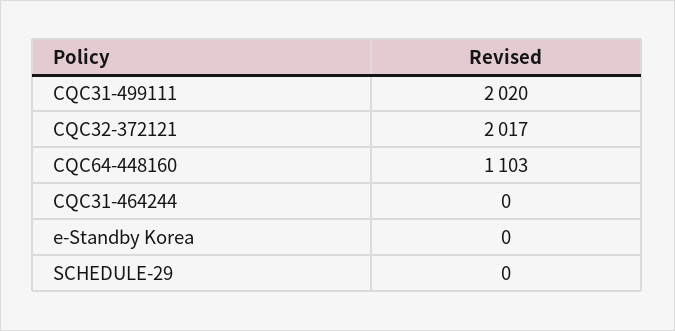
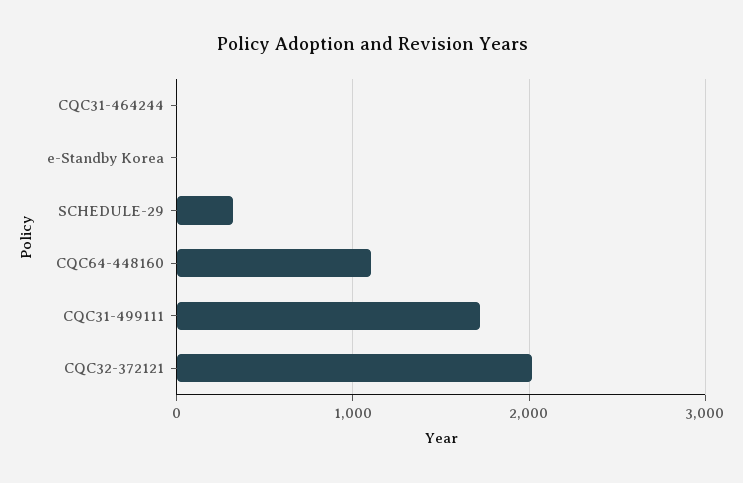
CQC31-499111: 2020 -> 1700
SCHEDULE-29: 0 -> 300

